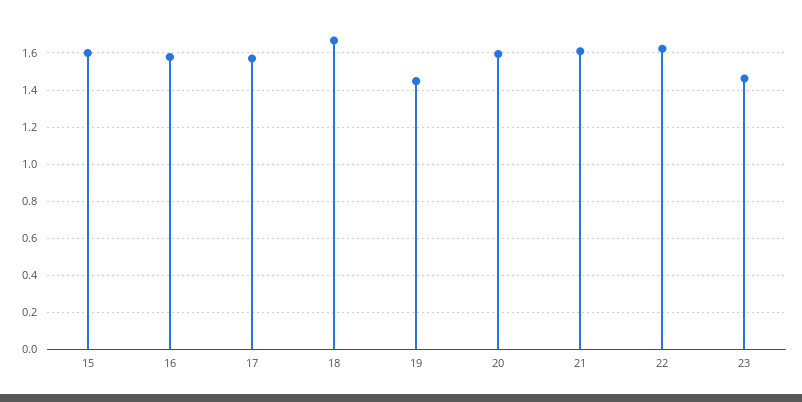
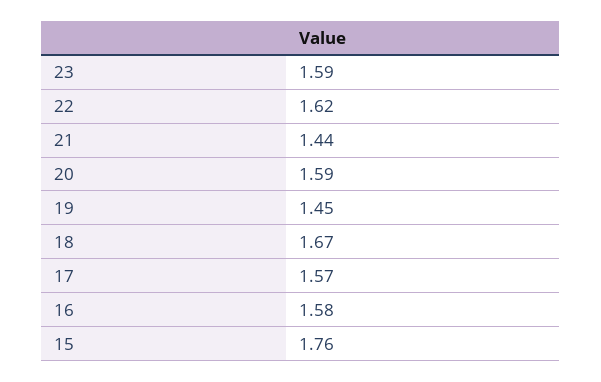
15: 1.6 -> 1.76
21: 1.6 -> 1.44
23: 1.45 -> 1.59

